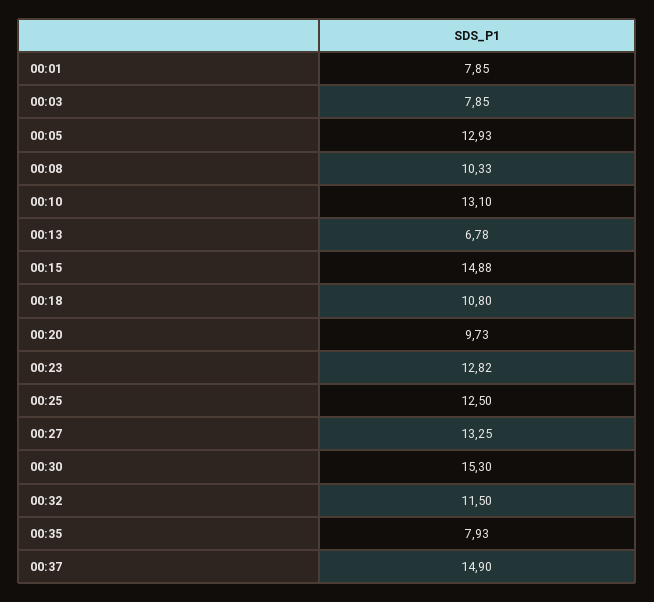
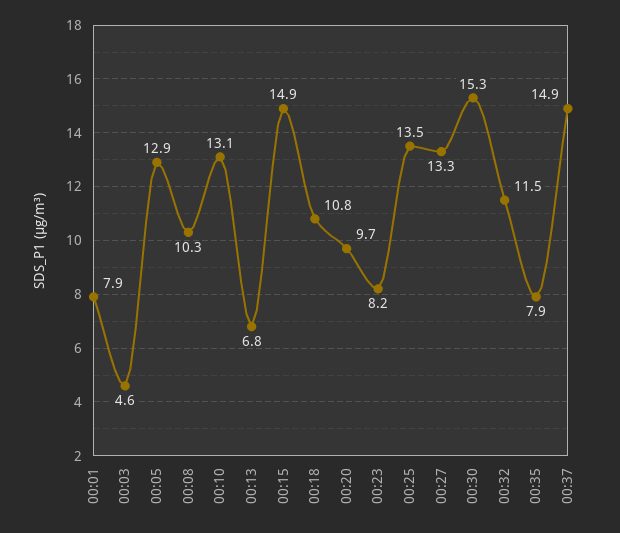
00:03: 7.85 -> 4.6
00:23: 12.82 -> 8.2
00:25: 12.5 -> 13.5

